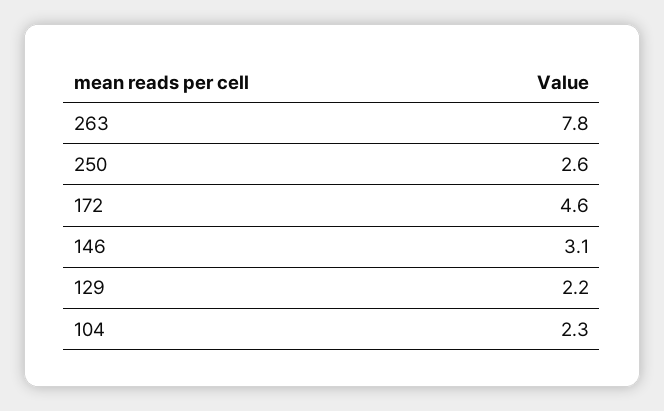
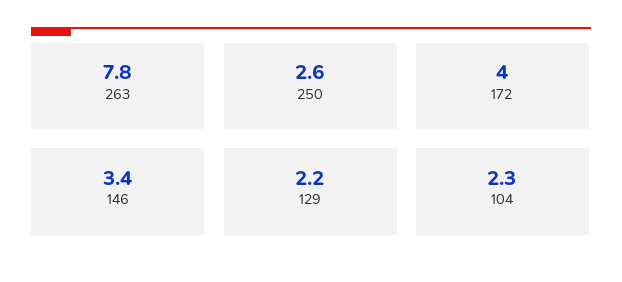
172: 4.6 -> 4
146: 3.1 -> 3.4

